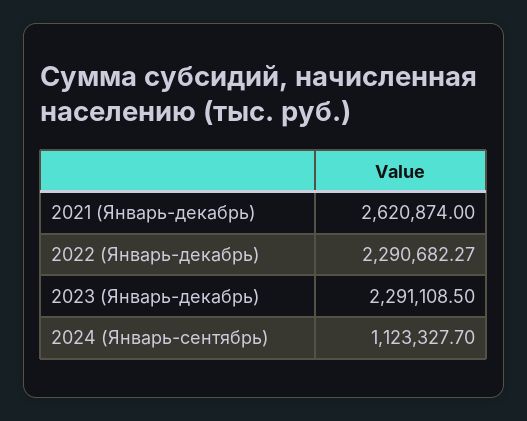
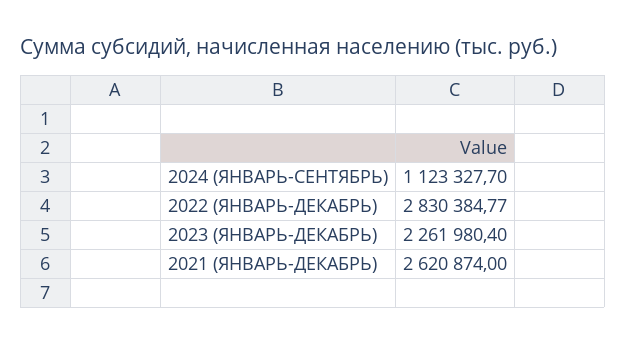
2022 (Январь-декабрь): 2290682.27 -> 2830384.77
2023 (Январь-декабрь): 2291108.5 -> 2261980.4

